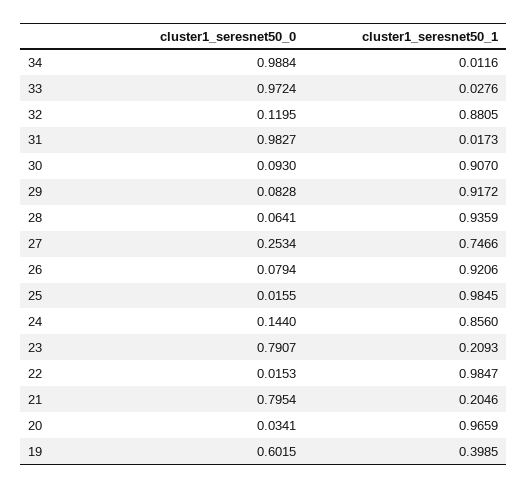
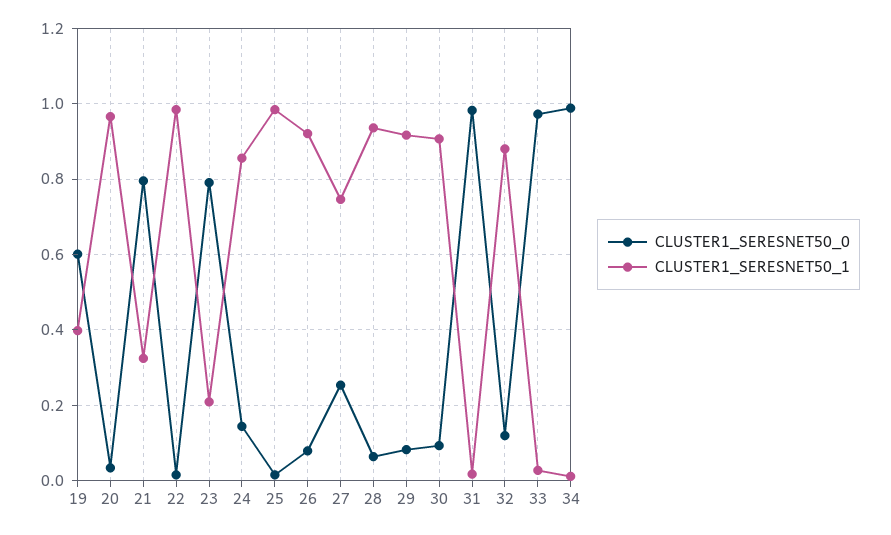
cluster1_seresnet50_1, 21: 0.2046 -> 0.32

